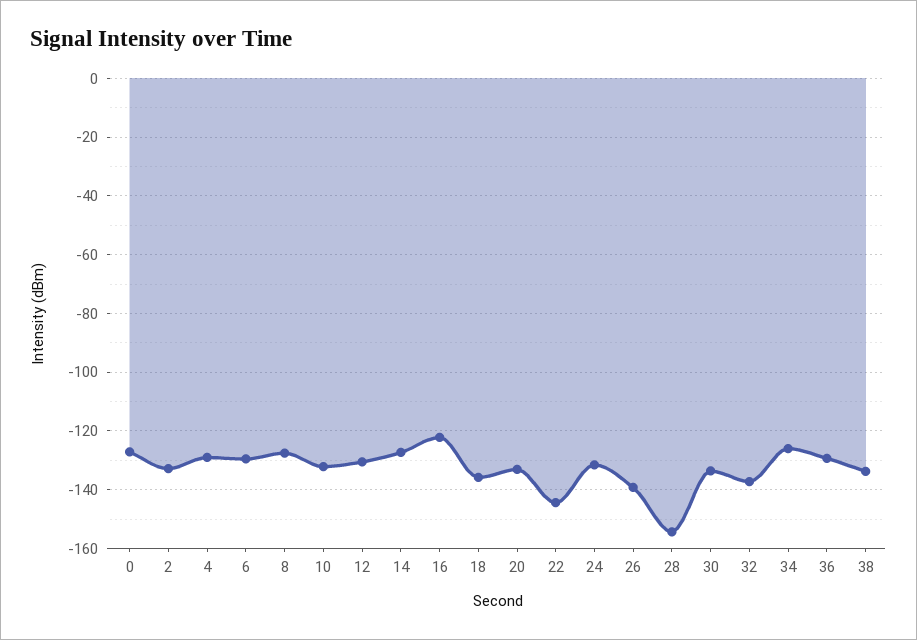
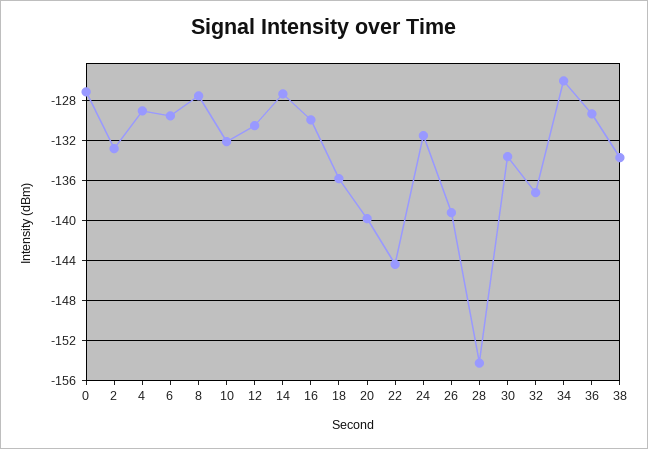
16: -122.5 -> -130
20: -132.5 -> -140

